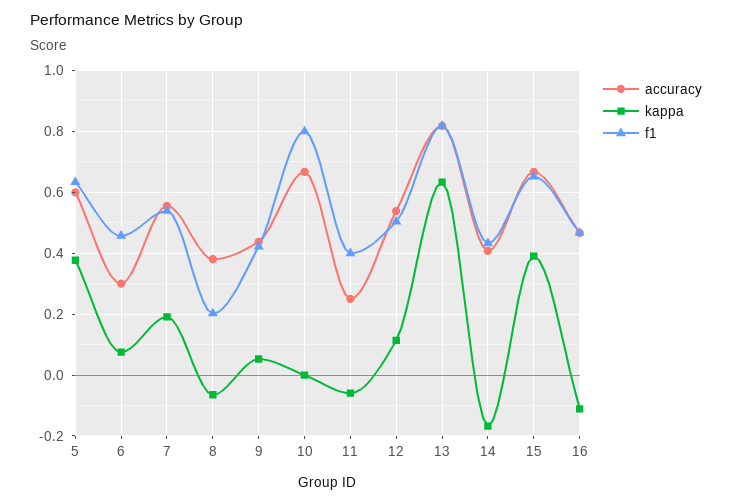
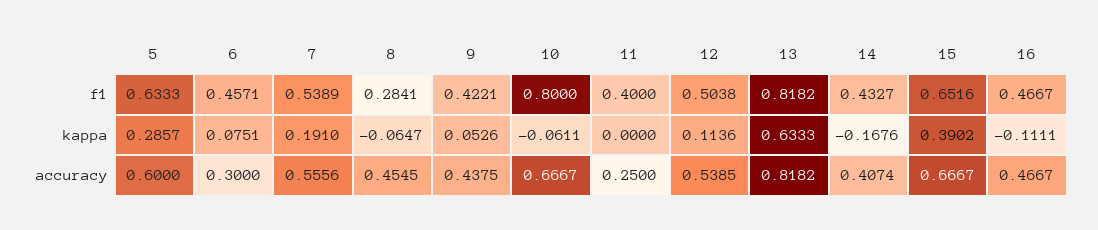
kappa, 5: 0.38 -> 0.2857
accuracy, 8: 0.38 -> 0.4545
f1, 8: 0.2 -> 0.2841
kappa, 10: 0 -> -0.0611
kappa, 11: -0.06 -> 0

